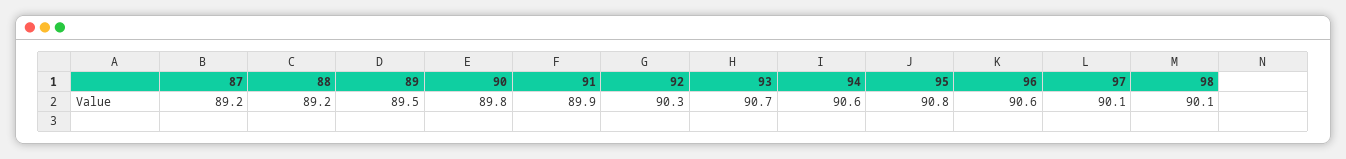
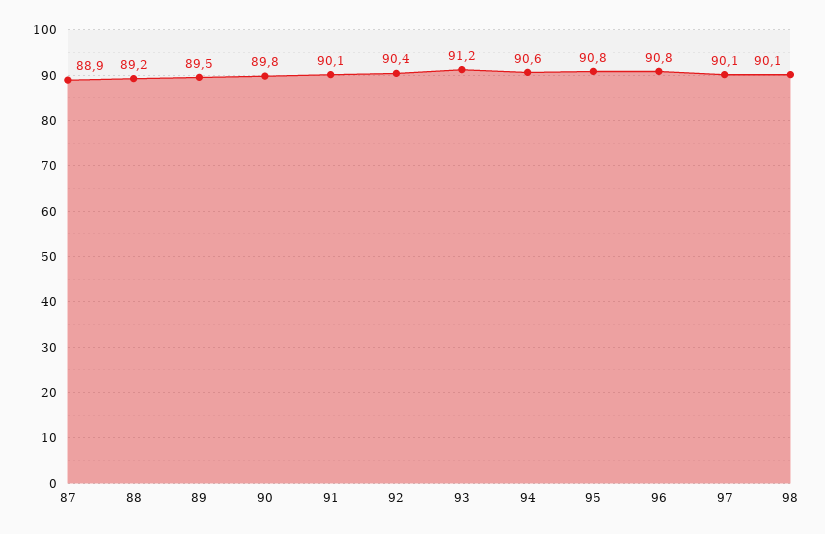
87: 89.2 -> 88.9
91: 89.9 -> 90.1
92: 90.3 -> 90.4
93: 90.7 -> 91.2
96: 90.6 -> 90.8

